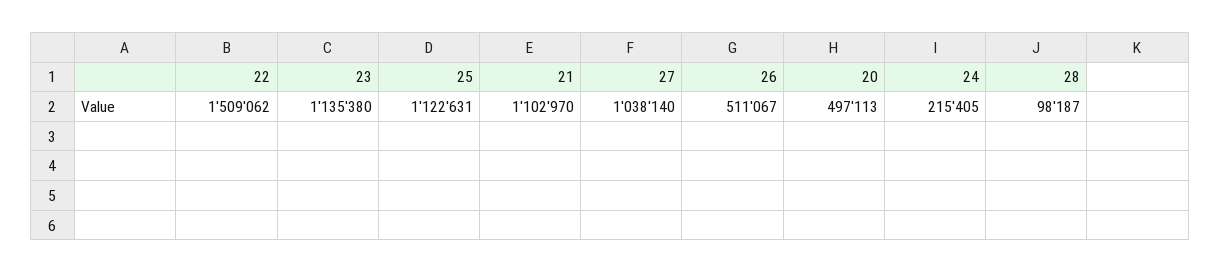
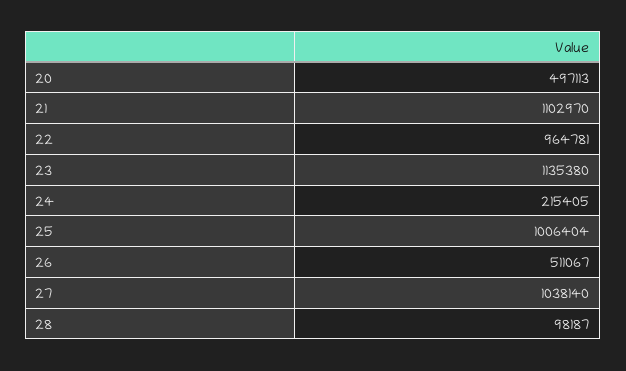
22: 1509062 -> 964781
25: 1122631 -> 1006404

